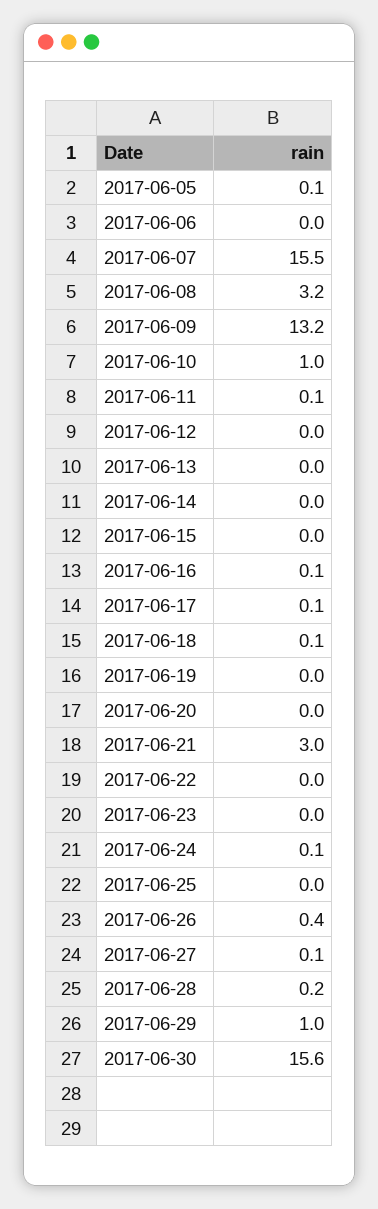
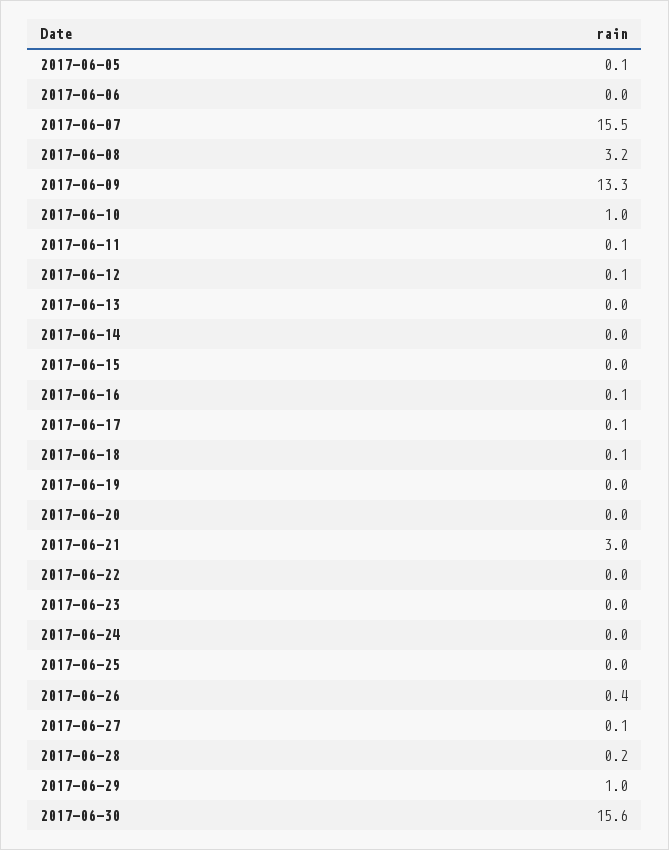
2017-06-09: 13.2 -> 13.3
2017-06-12: 0 -> 0.1
2017-06-24: 0.1 -> 0

